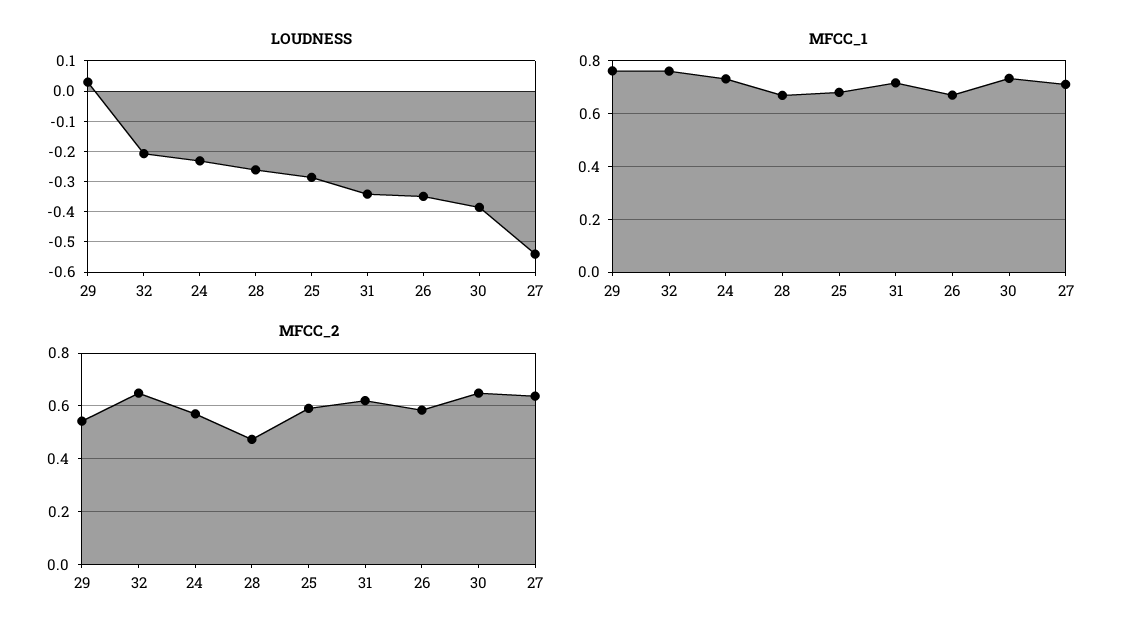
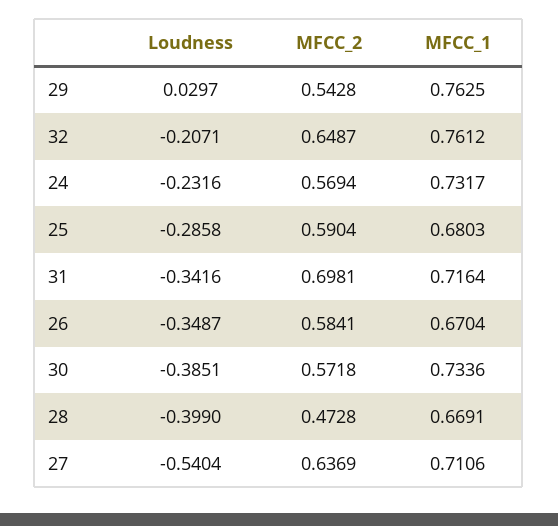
LOUDNESS, 28: -0.26 -> -0.399
MFCC_2, 31: 0.625 -> 0.6981
MFCC_2, 30: 0.65 -> 0.5718

